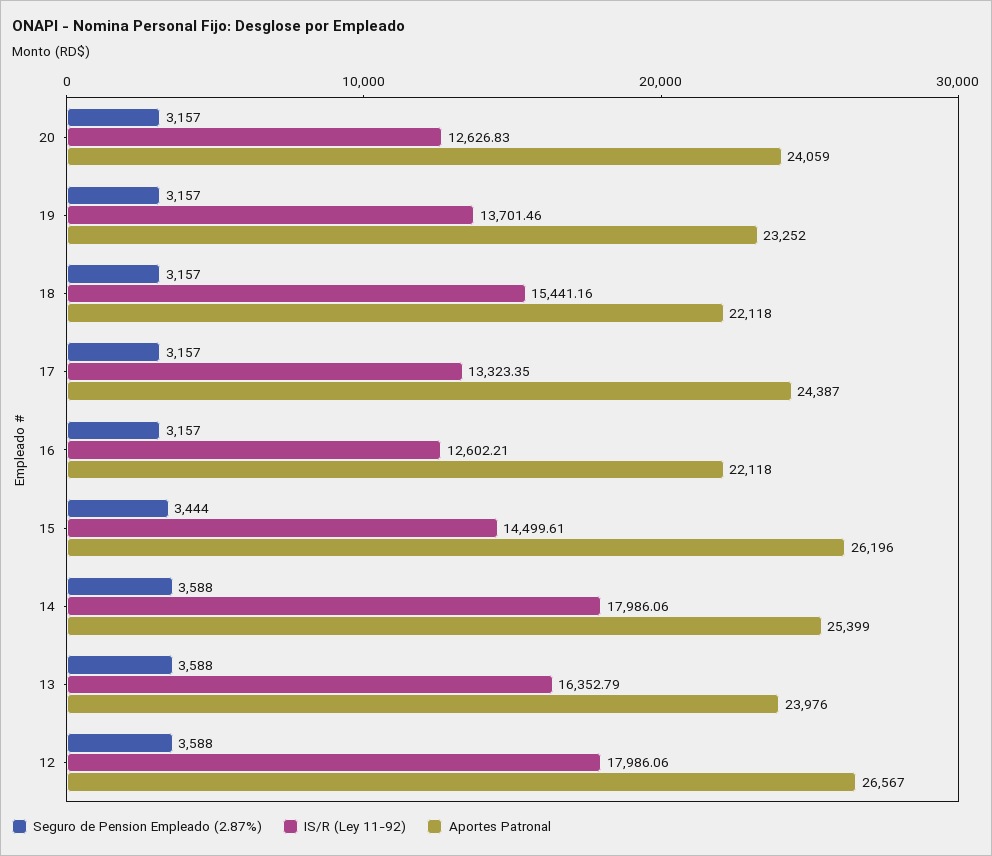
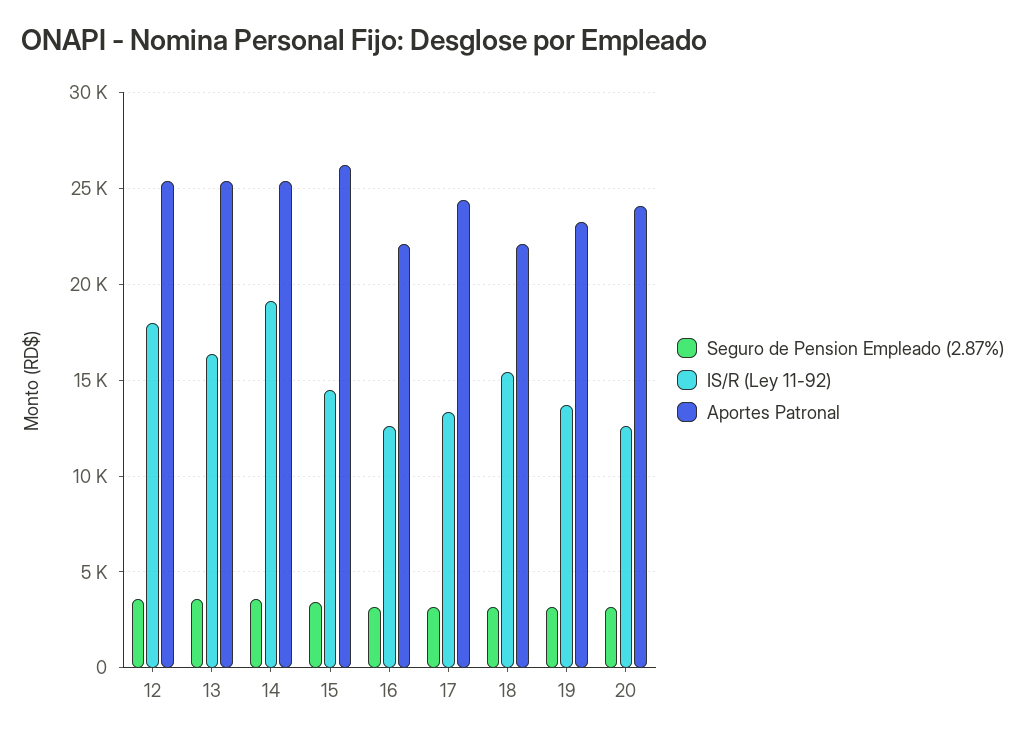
IS/R (Ley 11-92), 14: 17986.06 -> 19000
Aportes Patronal, 13: 23976 -> 25500
Aportes Patronal, 12: 26567 -> 25500

